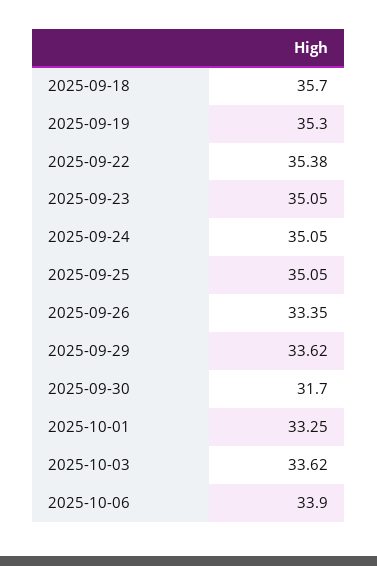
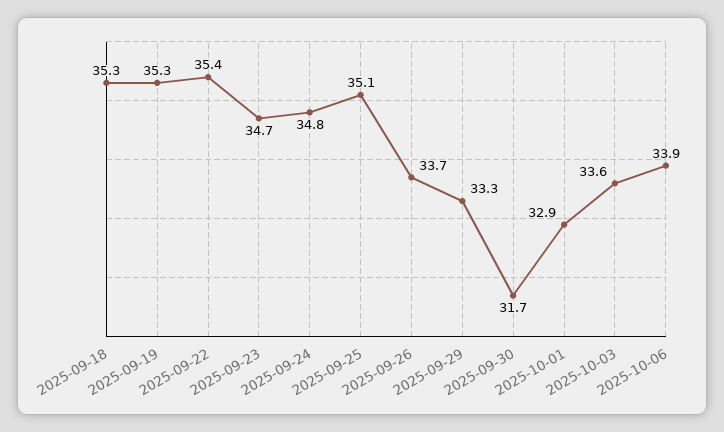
2025-09-18: 35.7 -> 35.3
2025-09-23: 35.05 -> 34.7
2025-09-24: 35.05 -> 34.8
2025-09-26: 33.35 -> 33.7
2025-09-29: 33.62 -> 33.3
2025-10-01: 33.25 -> 32.9

